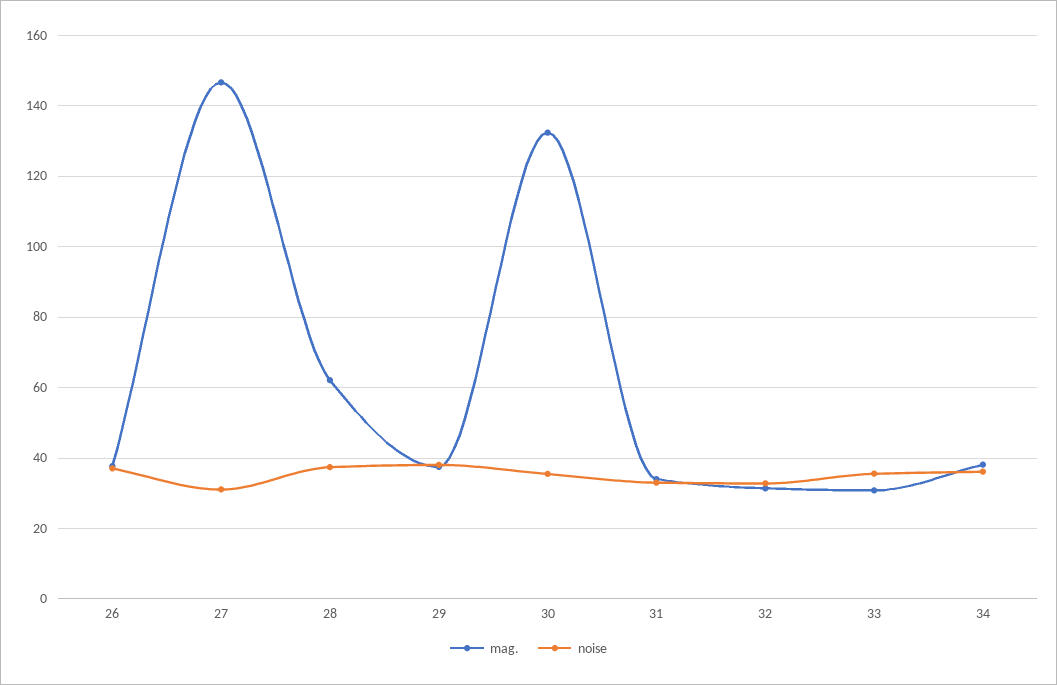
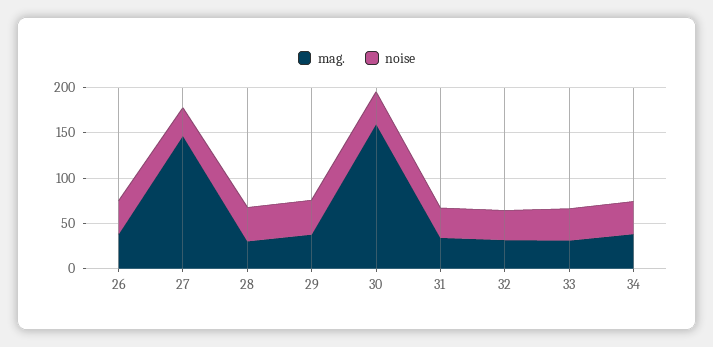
mag., 28: 62 -> 30
mag., 30: 132 -> 160

